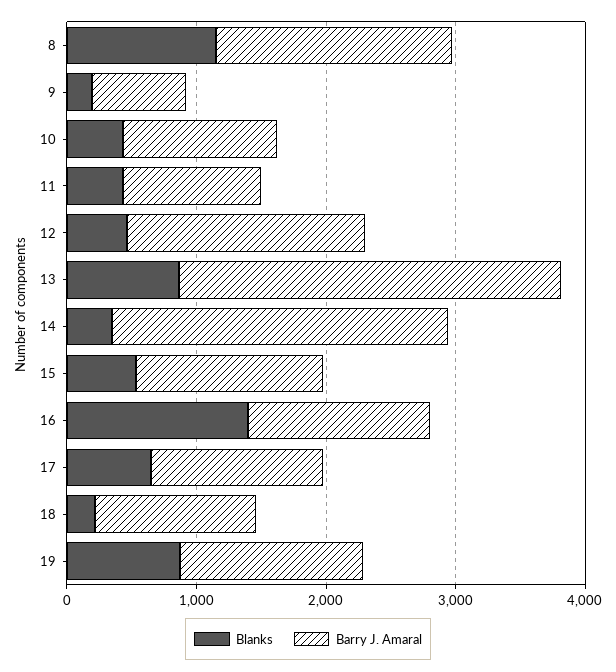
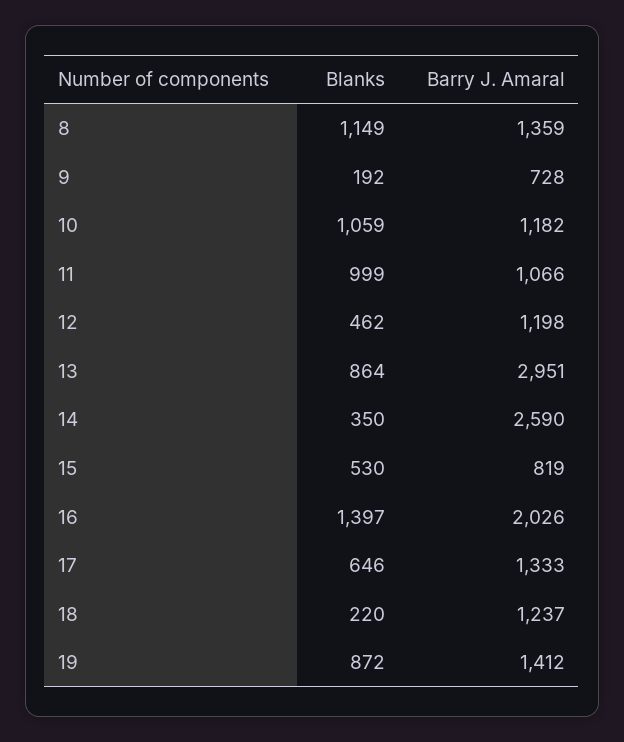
Barry J. Amaral, 8: 1800 -> 1359
Blanks, 10: 400 -> 1059
Blanks, 11: 400 -> 999
Barry J. Amaral, 12: 1800 -> 1198
Barry J. Amaral, 15: 1400 -> 819
Barry J. Amaral, 16: 1400 -> 2026

